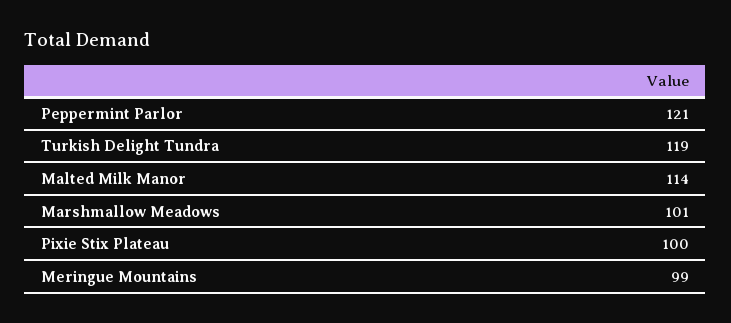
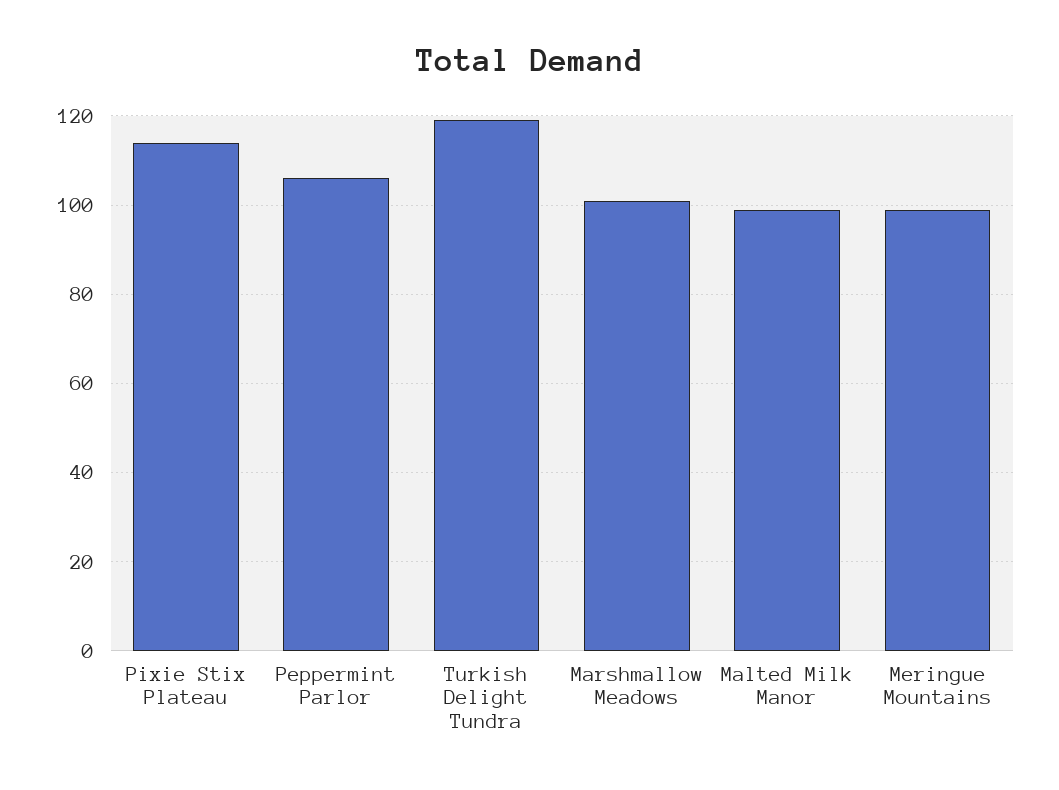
Peppermint Parlor: 121 -> 105
Malted Milk Manor: 114 -> 100
Pixie Stix Plateau: 100 -> 115

